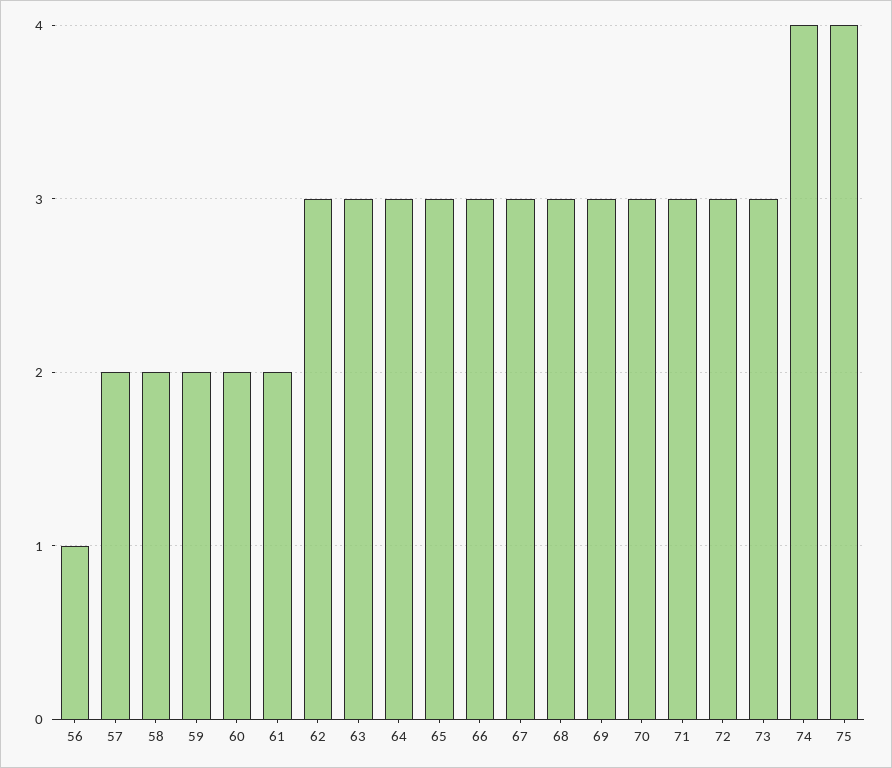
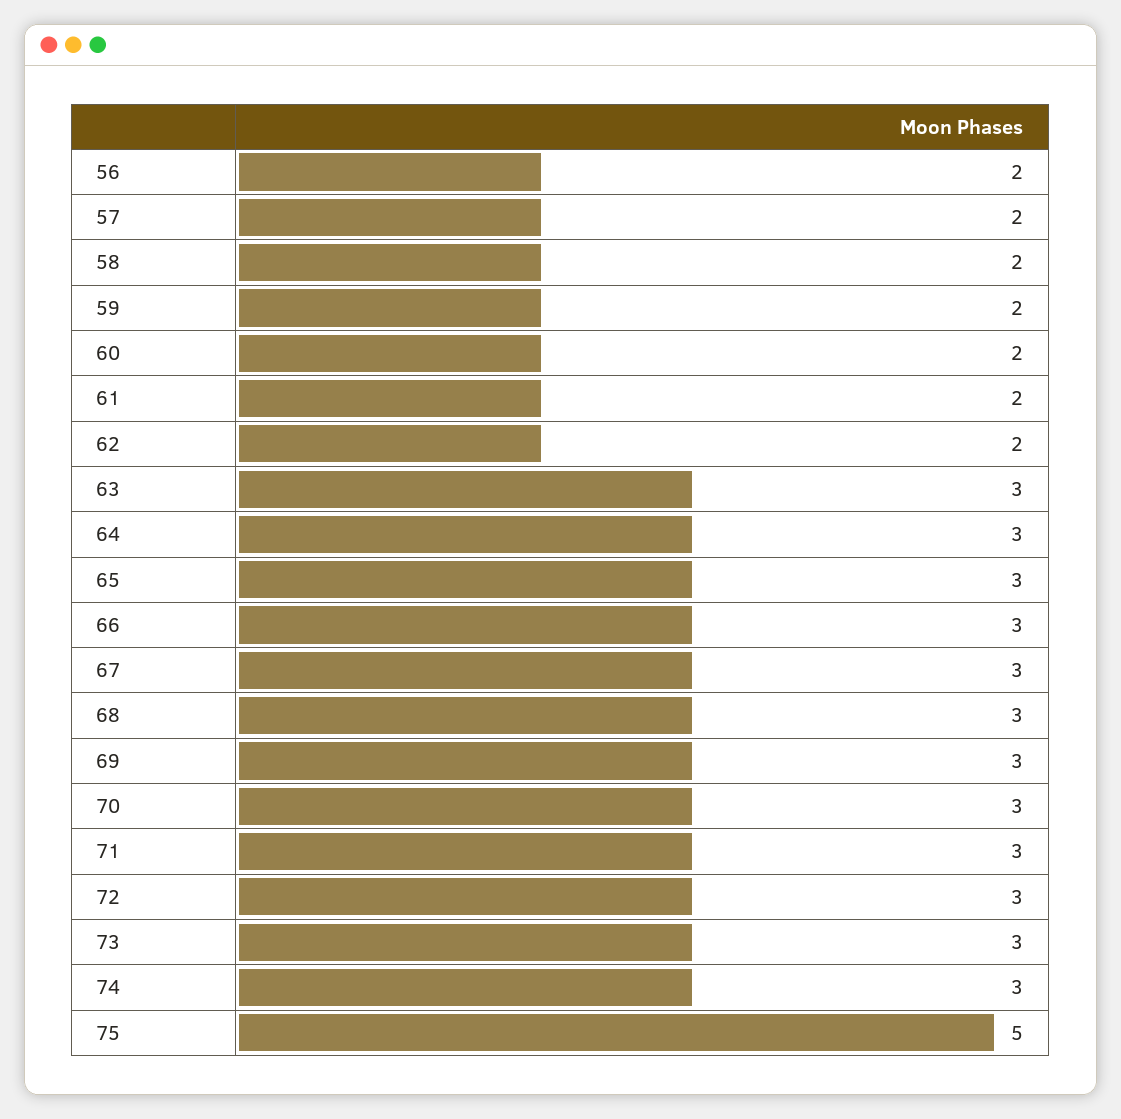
56: 1 -> 2
62: 3 -> 2
74: 4 -> 3
75: 4 -> 5

